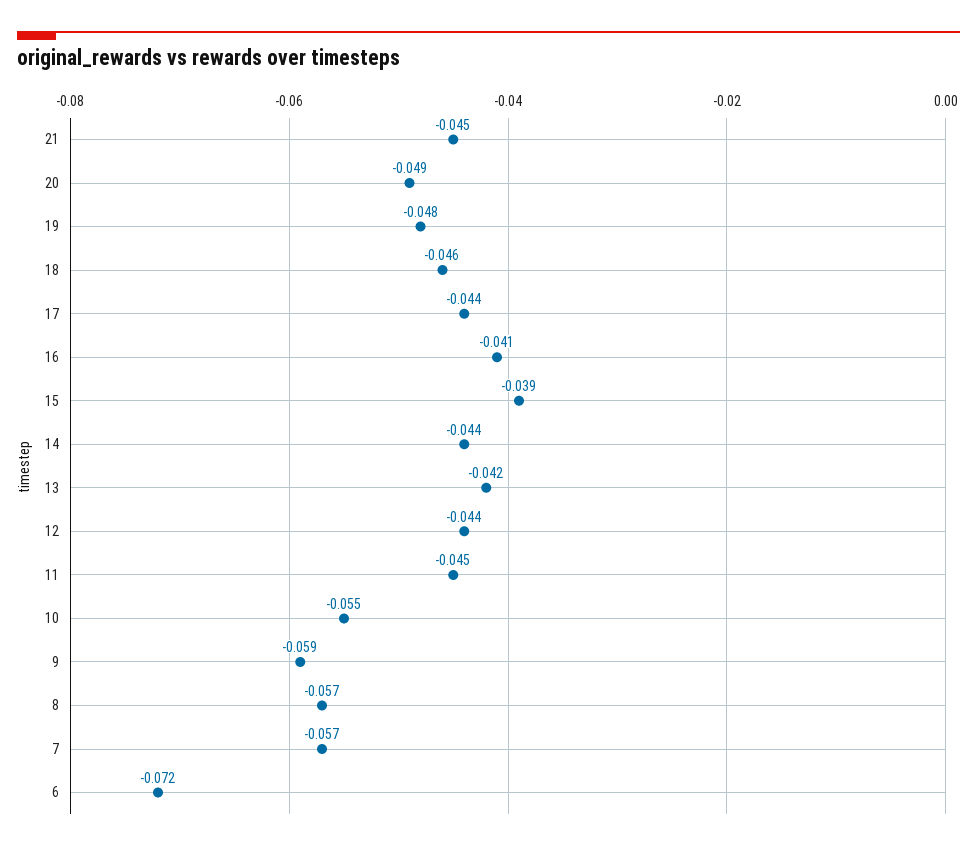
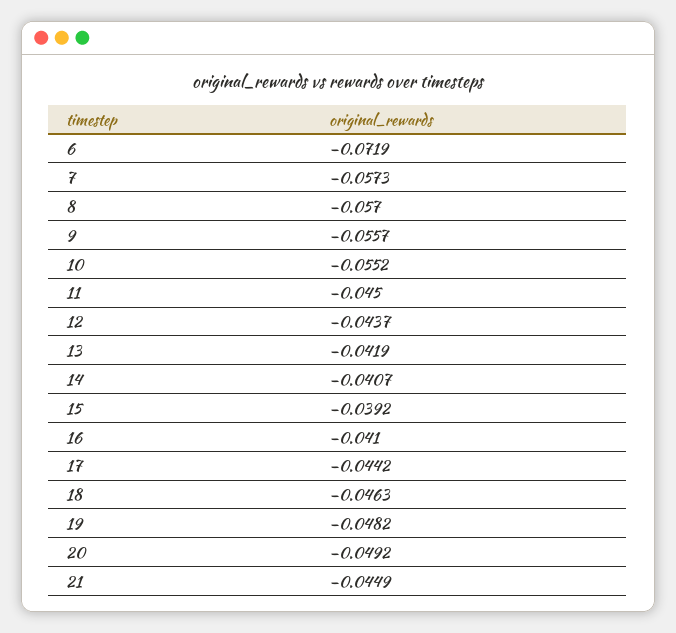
14: -0.044 -> -0.0407
9: -0.059 -> -0.0557

